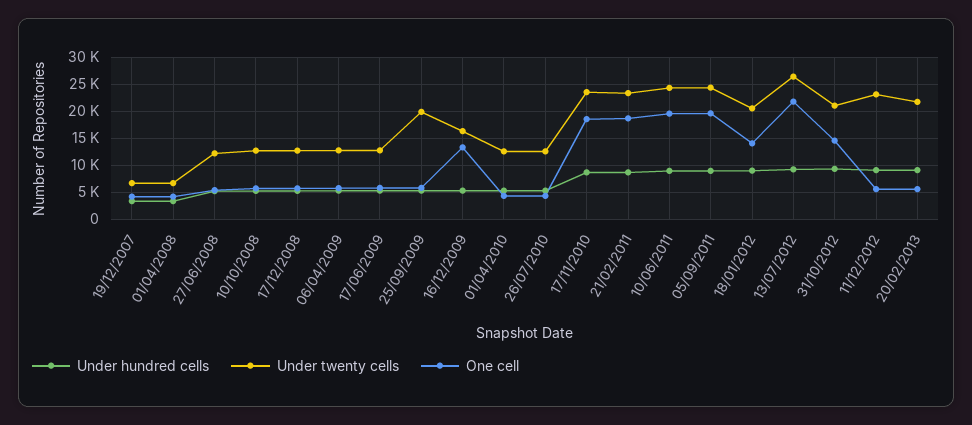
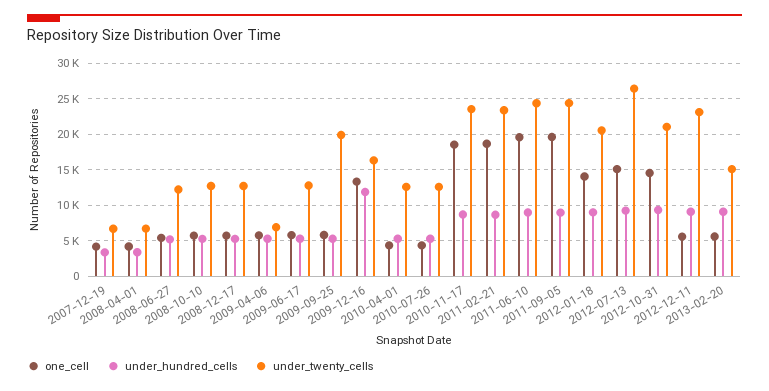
Under twenty cells, 06/04/2009: 12500 -> 7000
Under hundred cells, 16/12/2009: 5000 -> 12000
One cell, 13/07/2012: 22500 -> 15000
Under twenty cells, 20/02/2013: 22500 -> 15000

